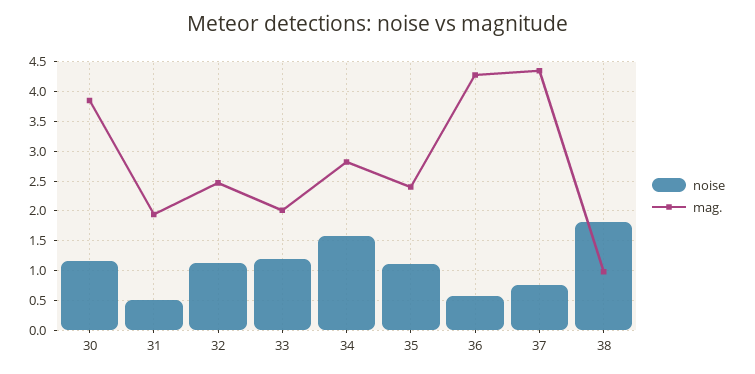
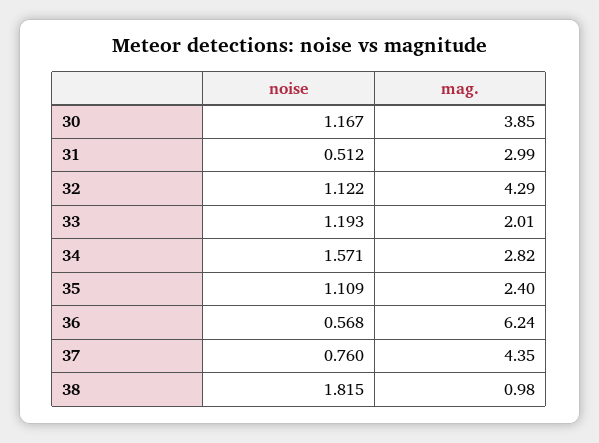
mag., 31: 2 -> 2.99
mag., 32: 2.5 -> 4.29
mag., 36: 4.25 -> 6.24

